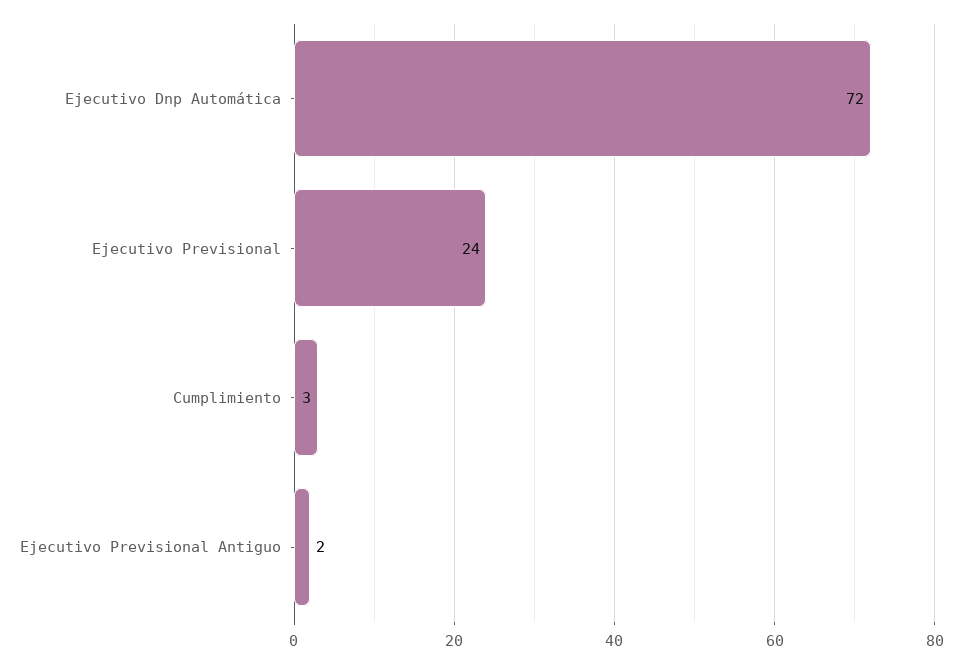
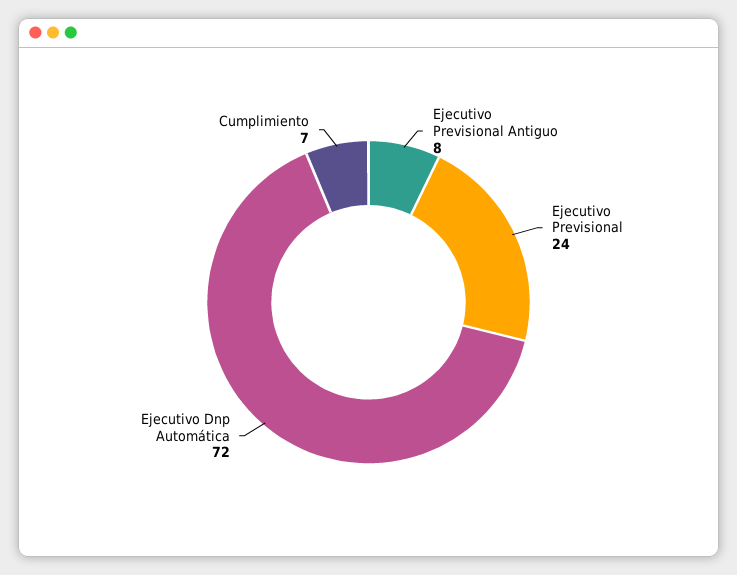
Cumplimiento: 3 -> 7
Ejecutivo Previsional Antiguo: 2 -> 8

